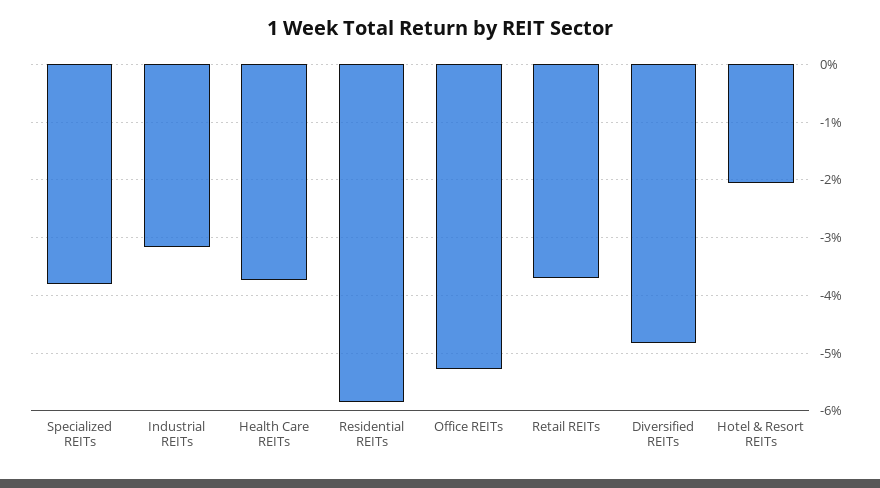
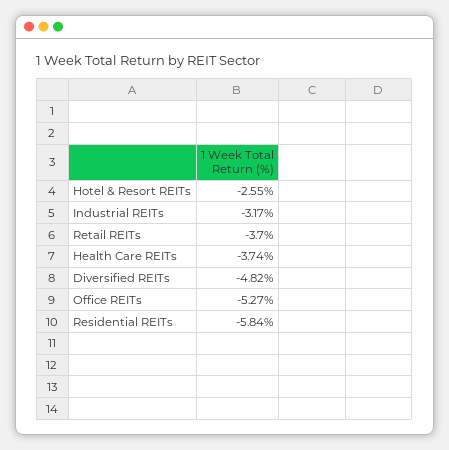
Specialized REITs: -3.8 -> none
Hotel & Resort REITs: -2 -> -2.55

